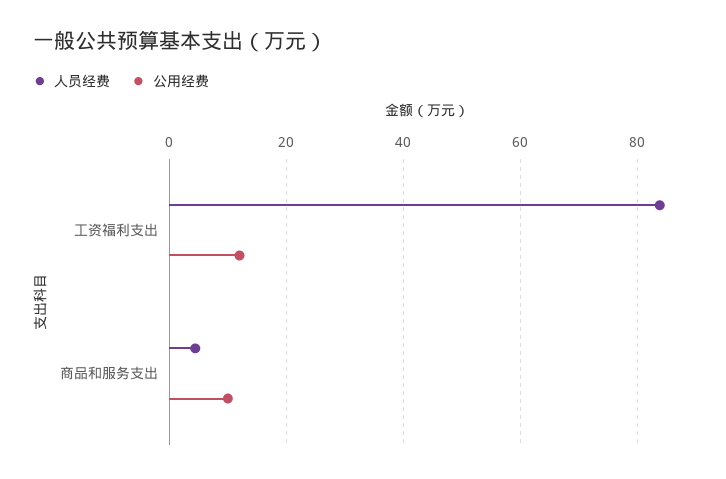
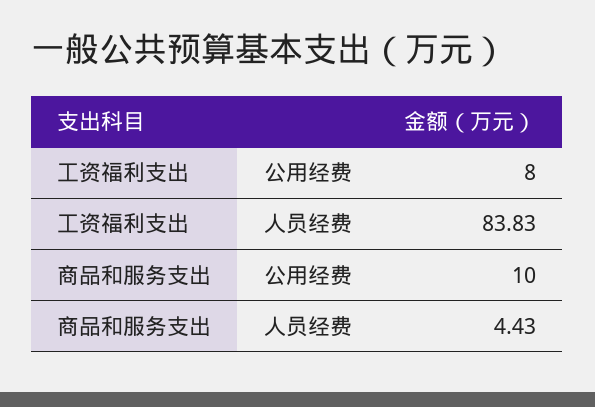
公用经费, 工资福利支出: 12 -> 8

